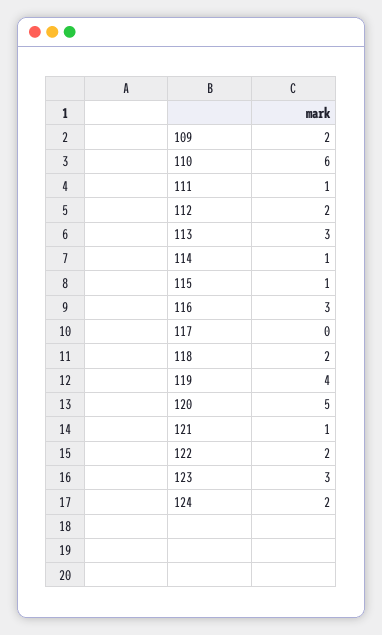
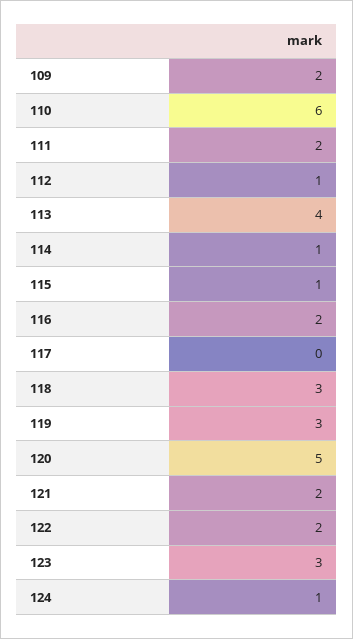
111: 1 -> 2
112: 2 -> 1
113: 3 -> 4
116: 3 -> 2
118: 2 -> 3
119: 4 -> 3
121: 1 -> 2
124: 2 -> 1

